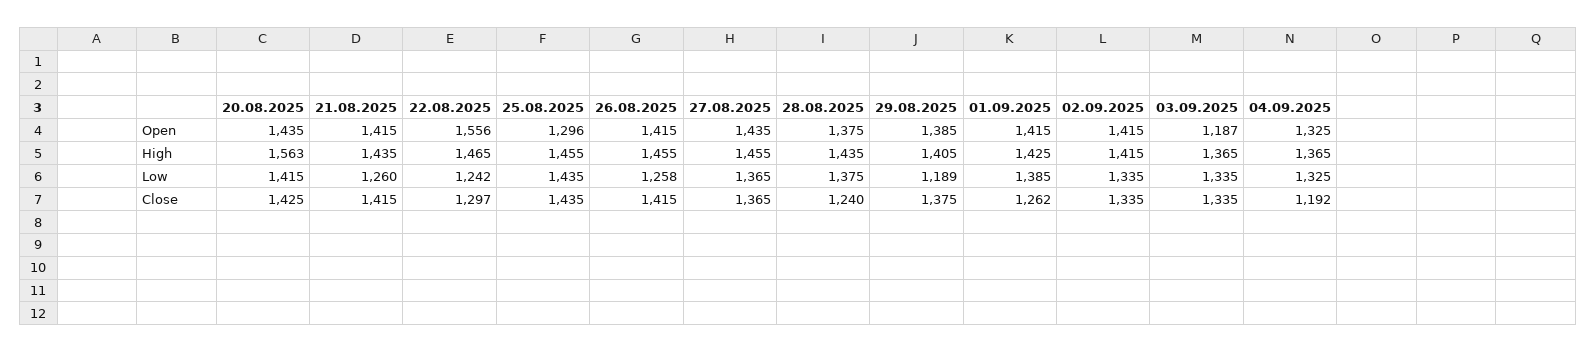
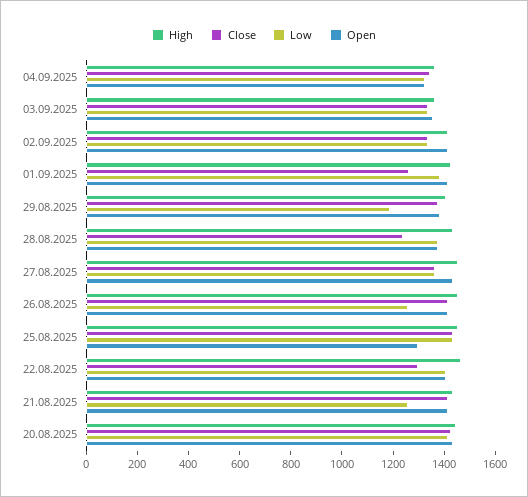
Open, 22.08.2025: 1556 -> 1400
Open, 03.09.2025: 1187 -> 1350
High, 20.08.2025: 1563 -> 1450
Low, 22.08.2025: 1242 -> 1400
Close, 04.09.2025: 1192 -> 1350

